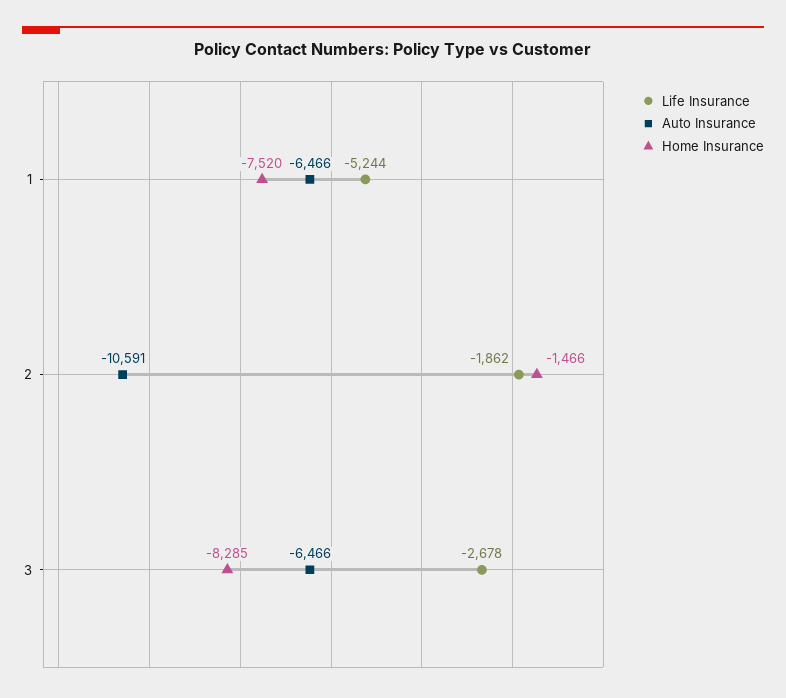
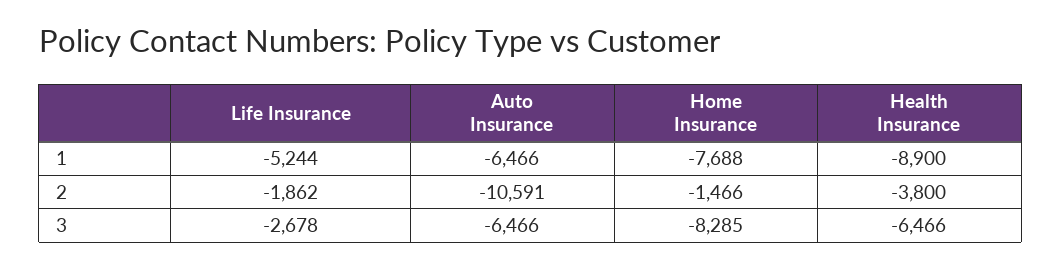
Home Insurance, 1: -7520 -> -7688
Health Insurance, 1: none -> -8900
Health Insurance, 2: none -> -3800
Health Insurance, 3: none -> -6466

